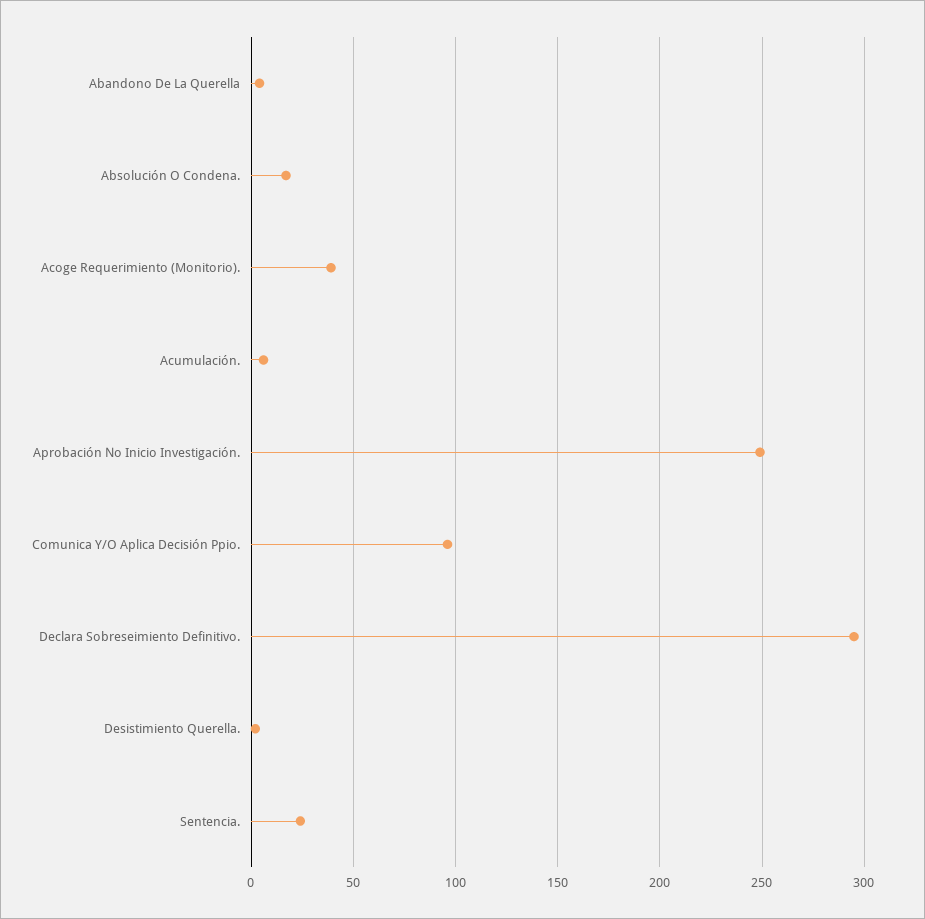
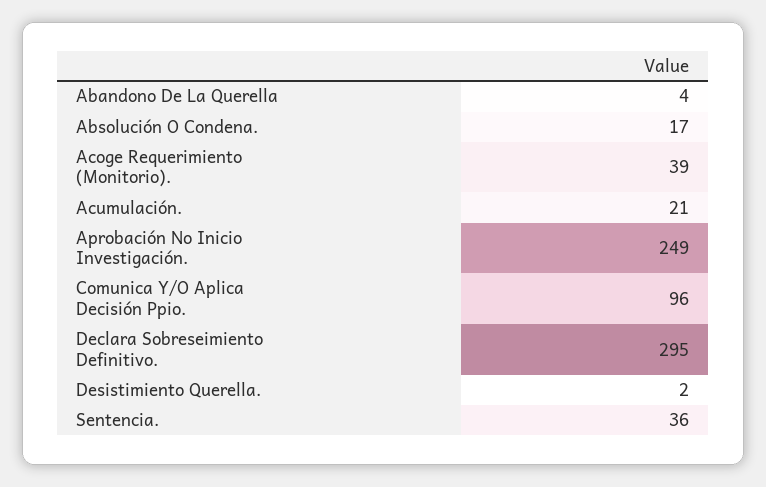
Acumulación.: 5 -> 21
Sentencia.: 25 -> 36

